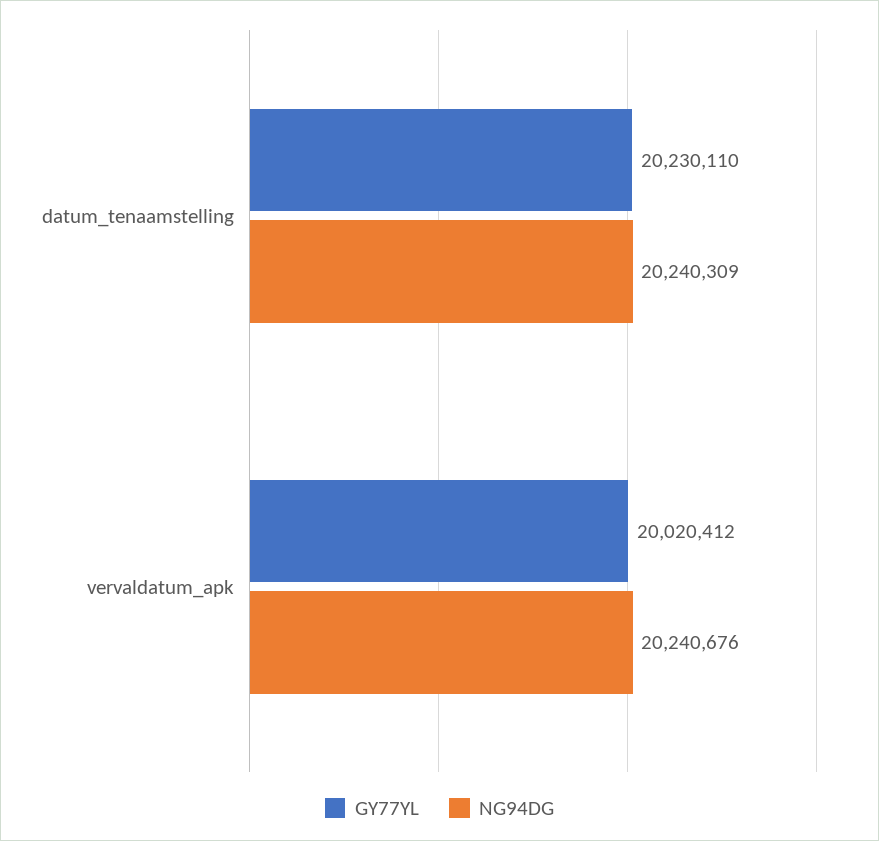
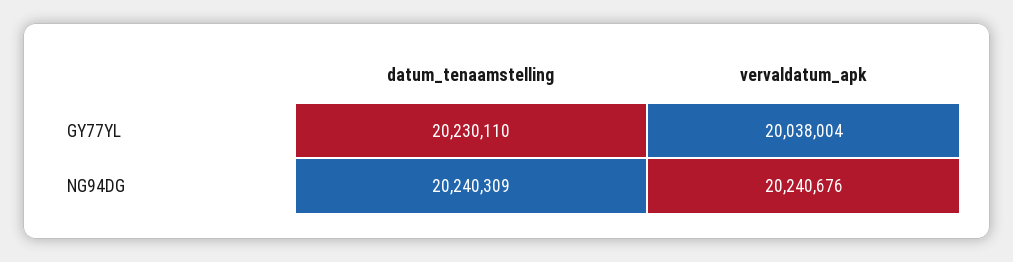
GY77YL, vervaldatum_apk: 20020412 -> 20038004

